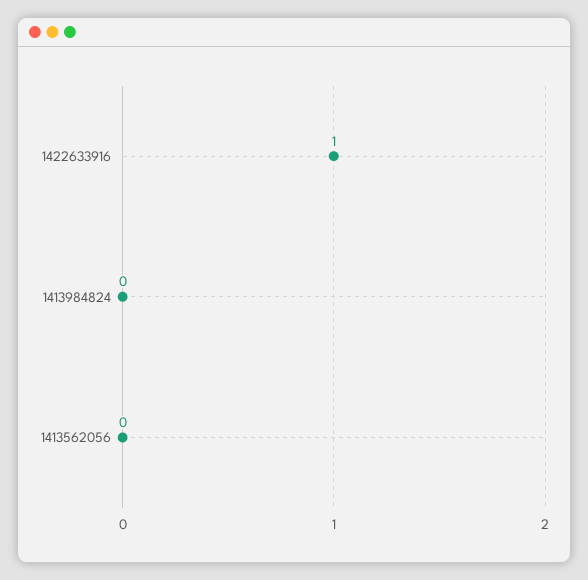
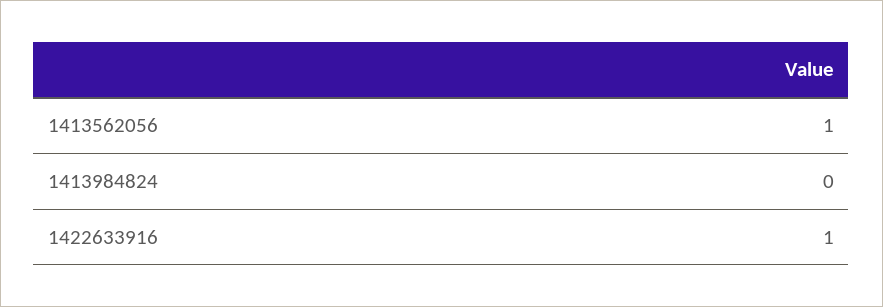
1413562056: 0 -> 1

